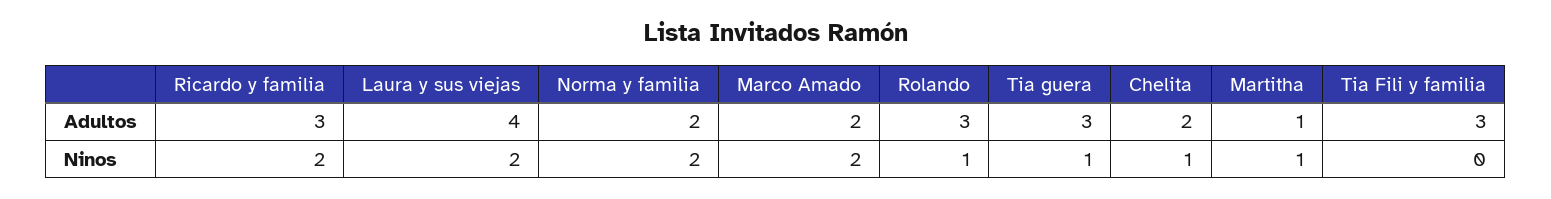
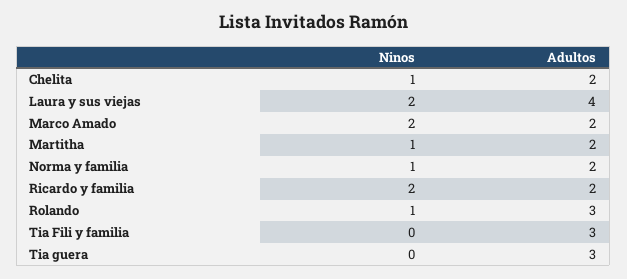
Ricardo y familia, Adultos: 3 -> 2
Martitha, Adultos: 1 -> 2
Norma y familia, Ninos: 2 -> 1
Tia guera, Ninos: 1 -> 0

